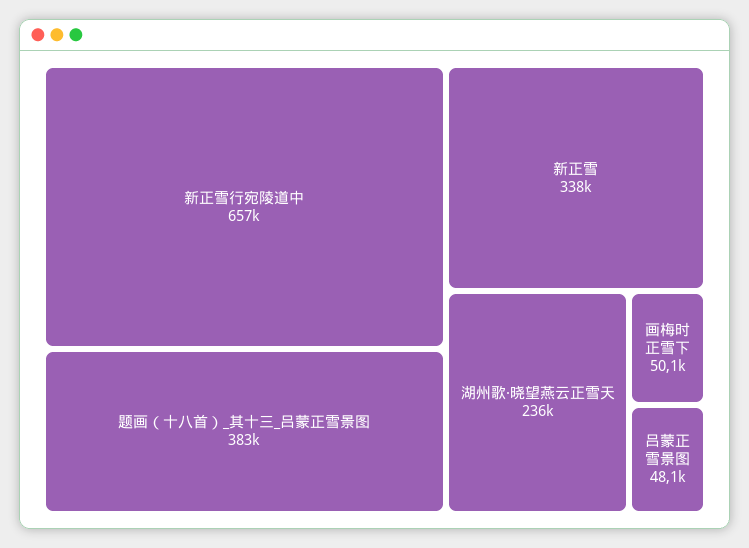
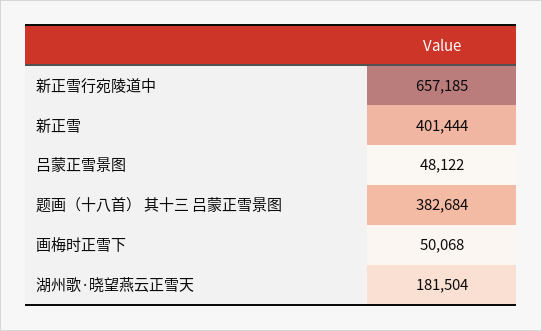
新正雪: 338000 -> 401444
湖州歌·晓望燕云正雪天: 236000 -> 181504

